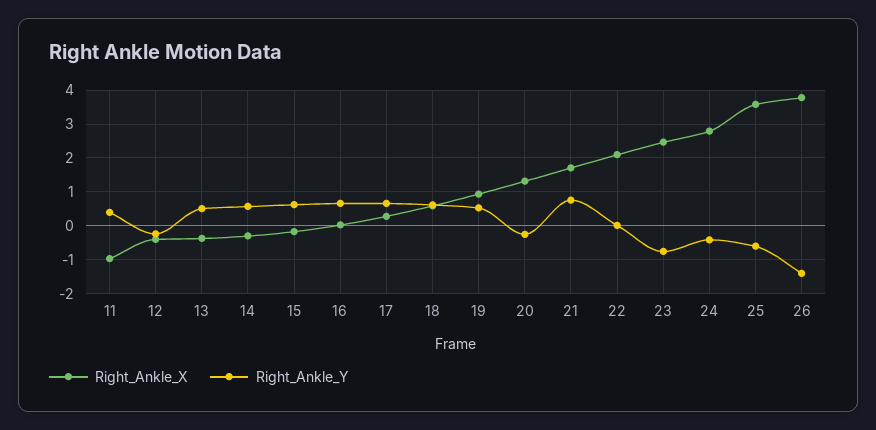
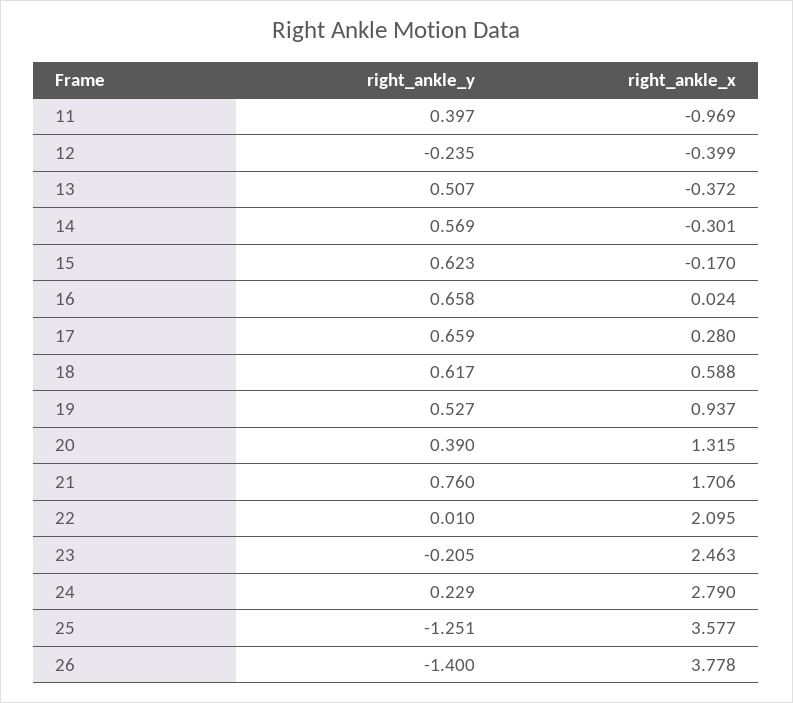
Right_Ankle_Y, 20: -0.2 -> 0.39
Right_Ankle_Y, 23: -0.8 -> -0.205
Right_Ankle_Y, 24: -0.4 -> 0.229
Right_Ankle_Y, 25: -0.6 -> -1.251

